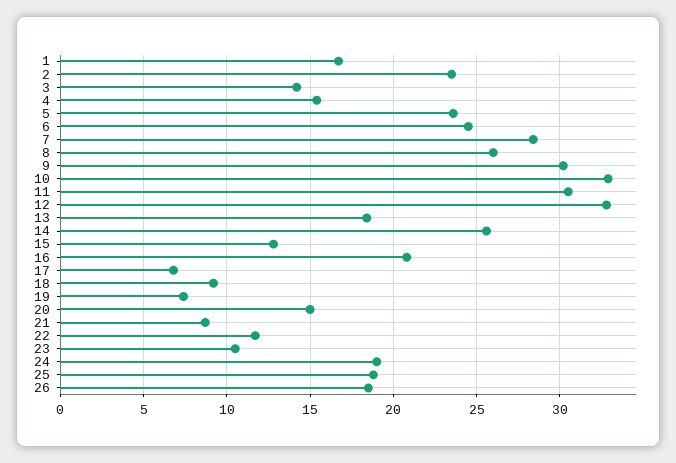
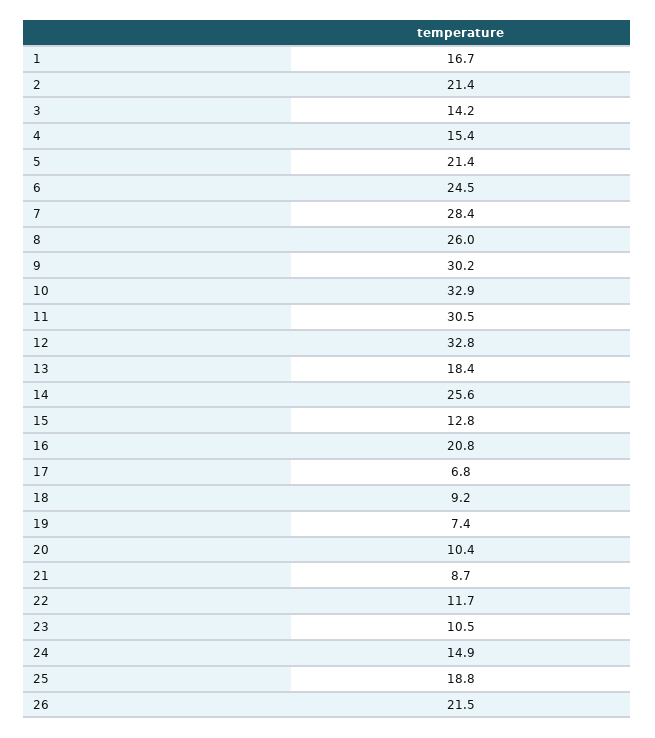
2: 23.5 -> 21.4
5: 23.5 -> 21.4
20: 15 -> 10.4
24: 19 -> 14.9
26: 18.5 -> 21.5

